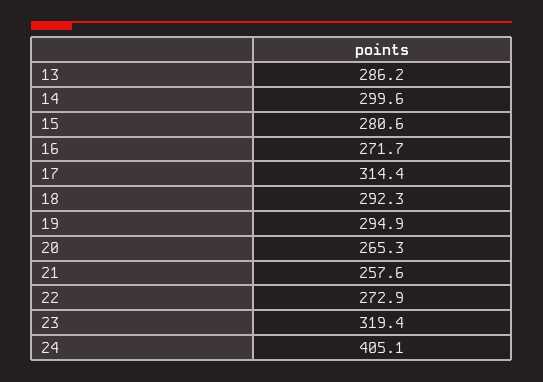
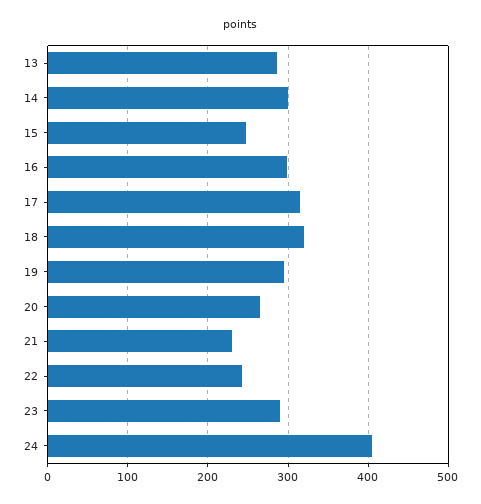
15: 280.6 -> 250
16: 271.7 -> 300
18: 292.3 -> 320
21: 257.6 -> 230
22: 272.9 -> 240
23: 319.4 -> 290

